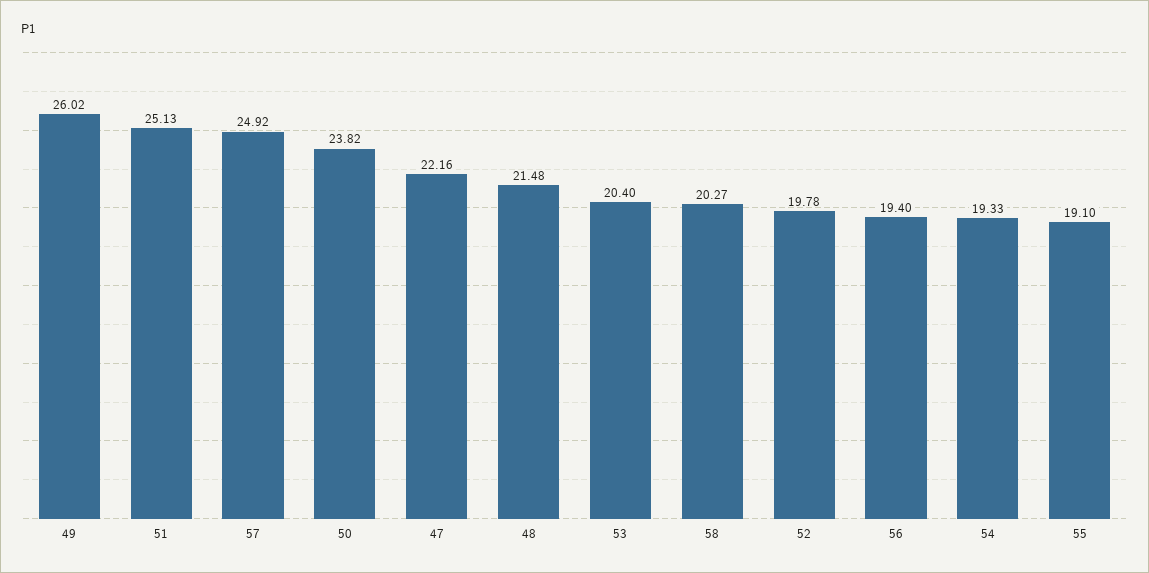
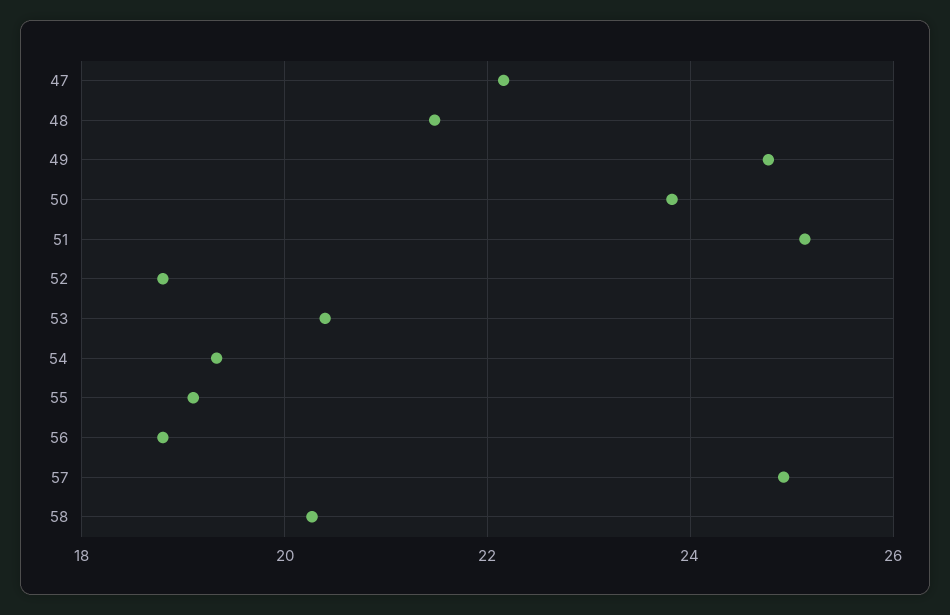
49: 26.02 -> 24.8
52: 19.78 -> 18.8
56: 19.4 -> 18.8

